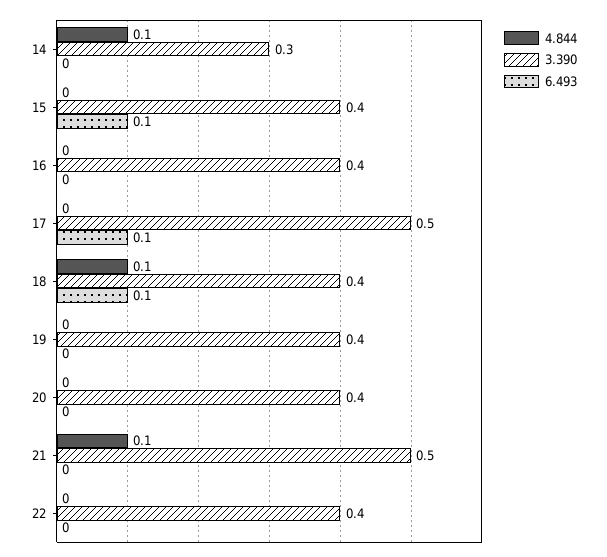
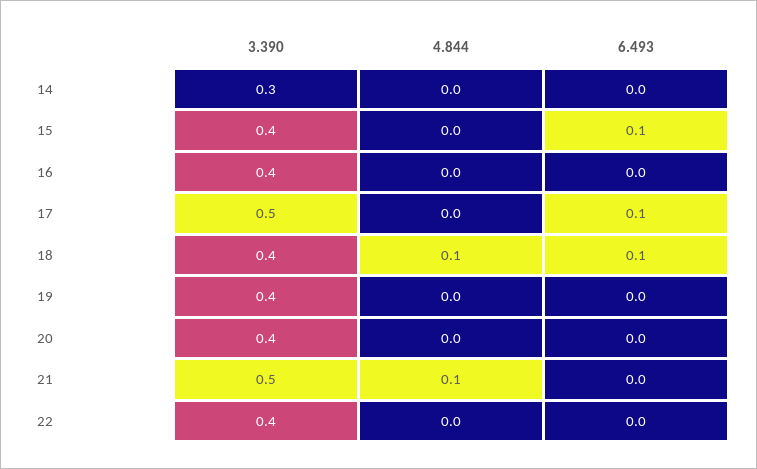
4.844, 14: 0.1 -> 0

